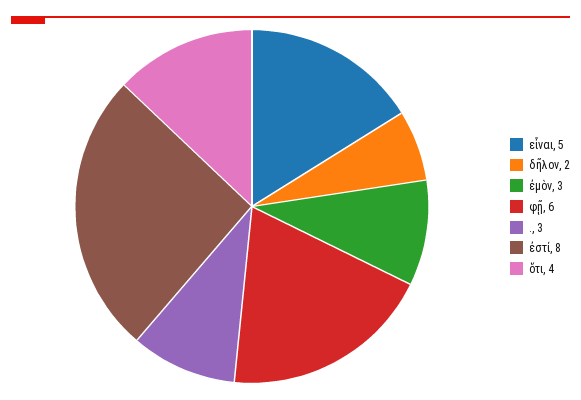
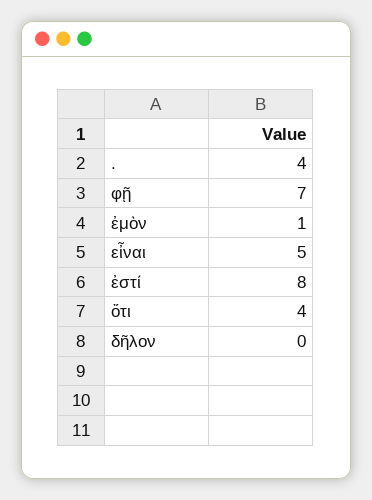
δῆλον: 2 -> 0
ἐμὸν: 3 -> 1
φῇ: 6 -> 7
.: 3 -> 4

